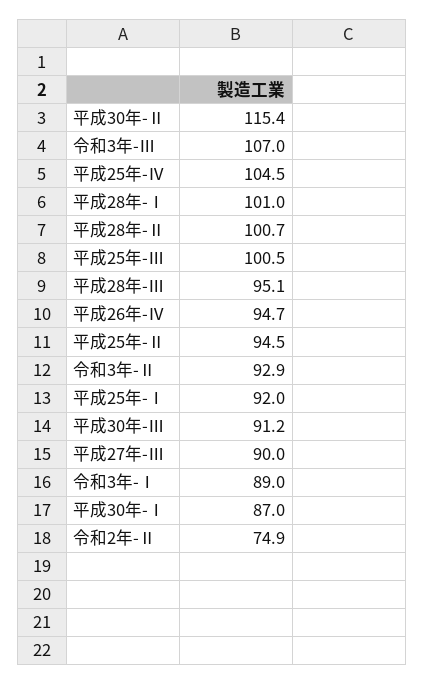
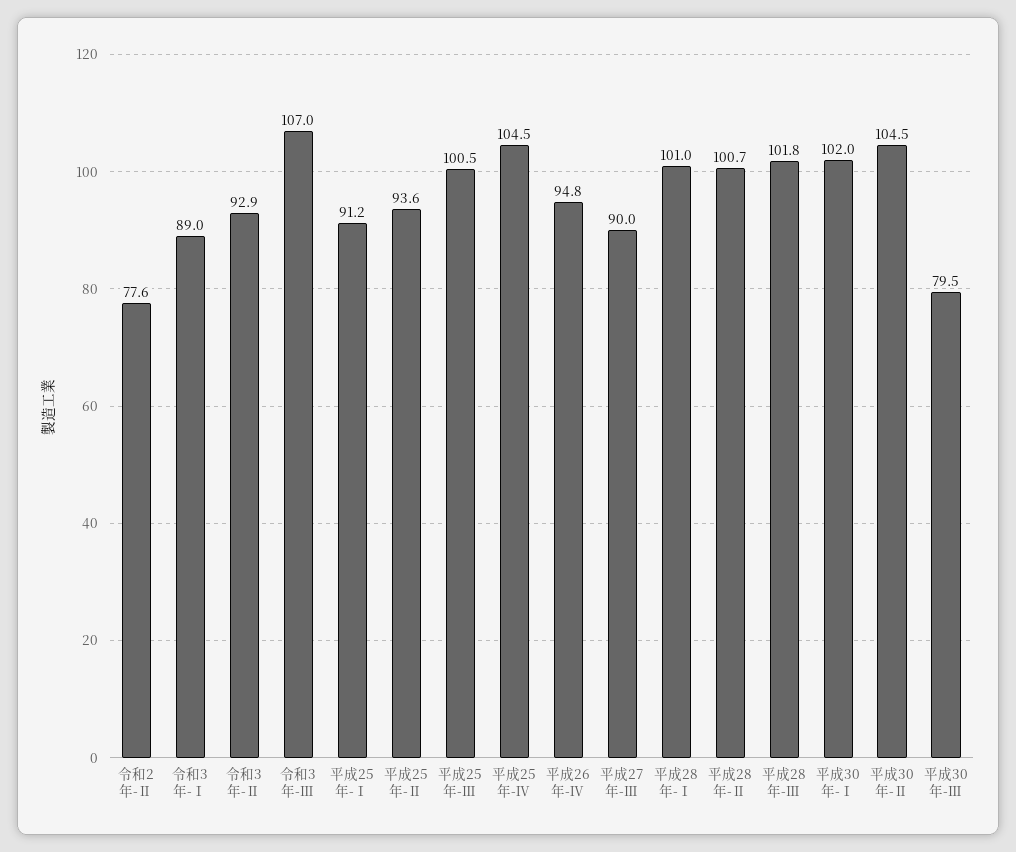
平成30年-Ⅱ: 115.4 -> 104.5
平成28年-Ⅲ: 95.1 -> 101.8
平成26年-Ⅳ: 94.7 -> 94.8
平成25年-Ⅱ: 94.5 -> 93.6
平成25年-Ⅰ: 92 -> 91.2
平成30年-Ⅲ: 91.2 -> 79.5
平成30年-Ⅰ: 87 -> 102
令和2年-Ⅱ: 74.9 -> 77.6

